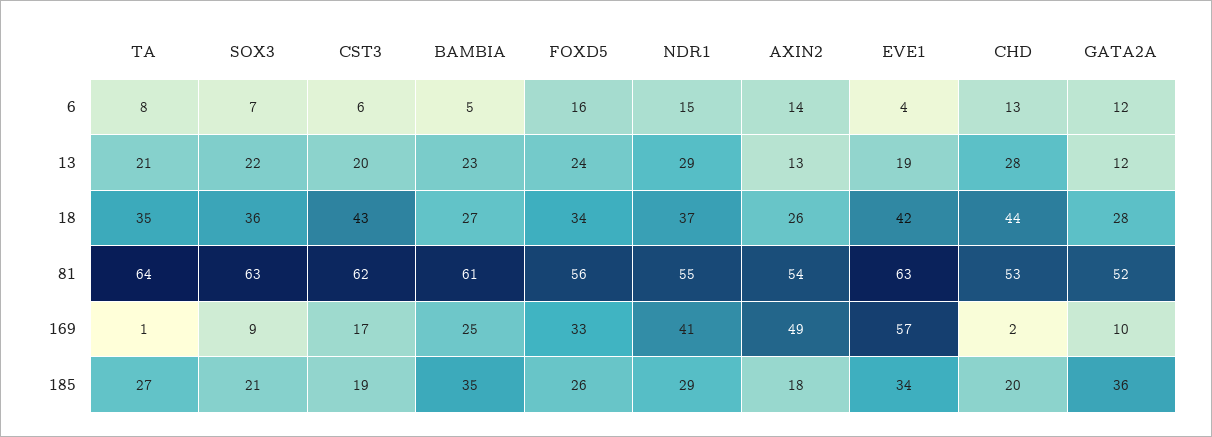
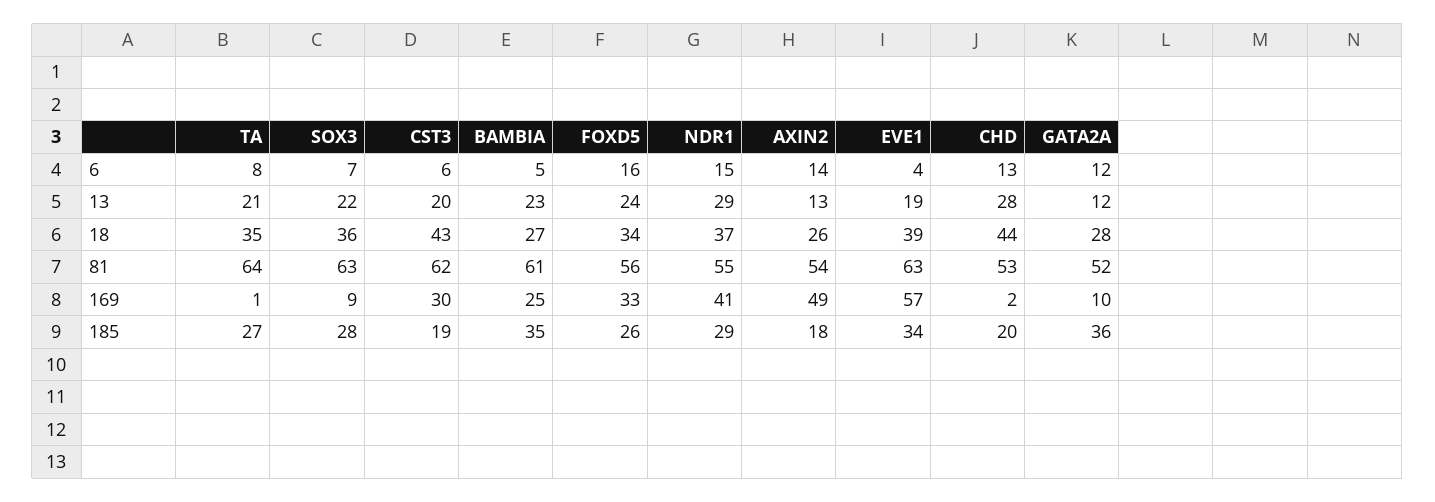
EVE1, 18: 42 -> 39
CST3, 169: 17 -> 30
SOX3, 185: 21 -> 28

